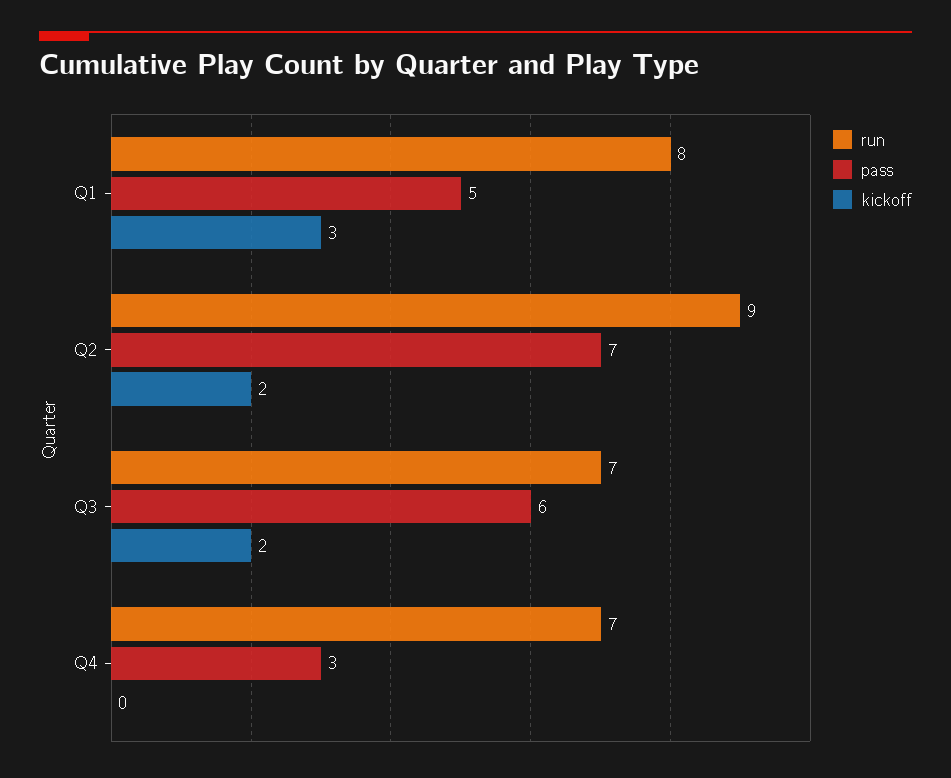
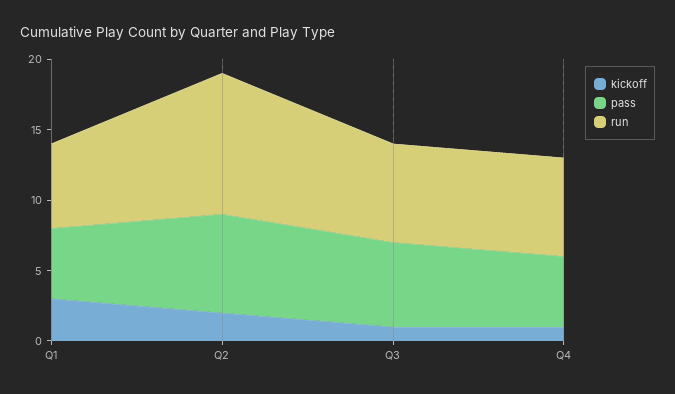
run, Q1: 8 -> 6
run, Q2: 9 -> 10
kickoff, Q3: 2 -> 1
pass, Q4: 3 -> 5
kickoff, Q4: 0 -> 1

